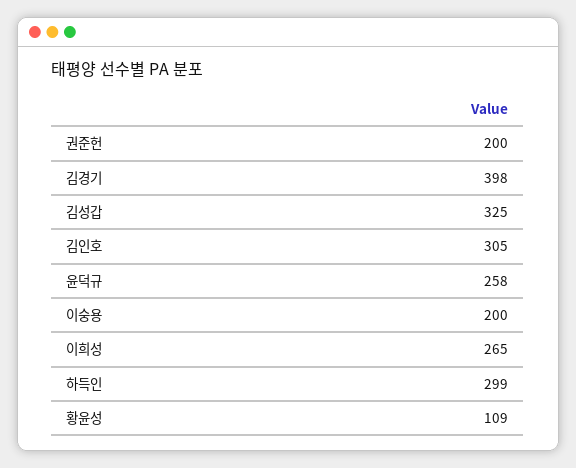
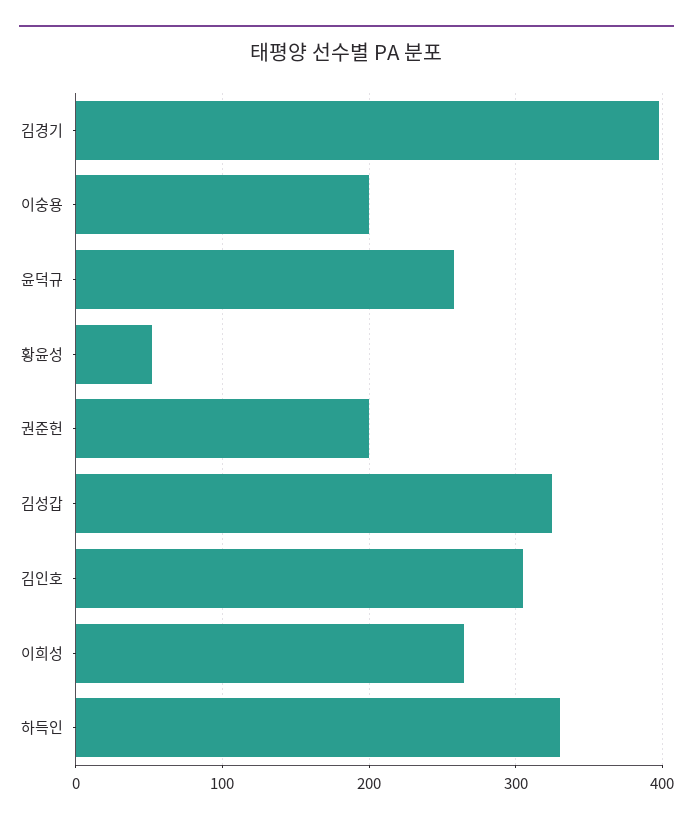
하득인: 299 -> 330
황윤성: 109 -> 50

